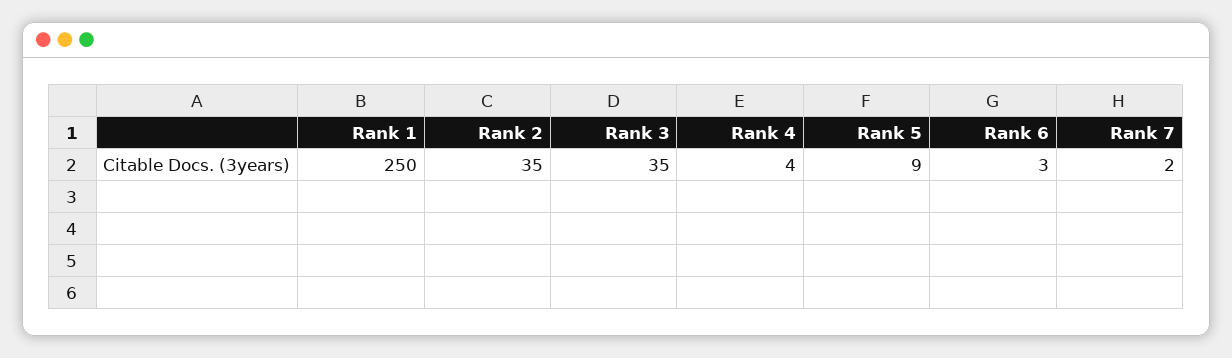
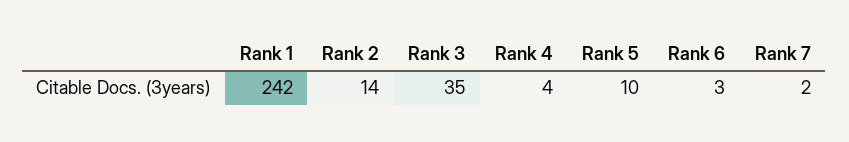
Rank 1: 250 -> 242
Rank 2: 35 -> 14
Rank 5: 9 -> 10

